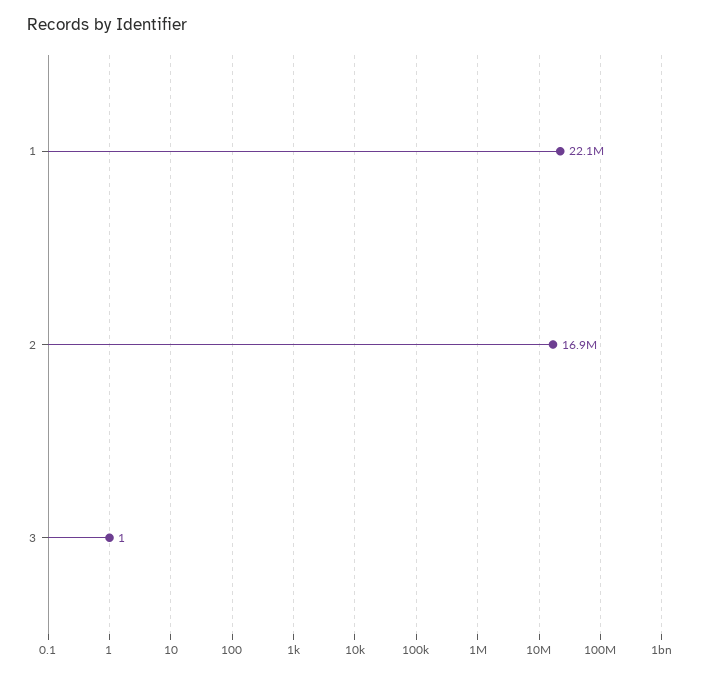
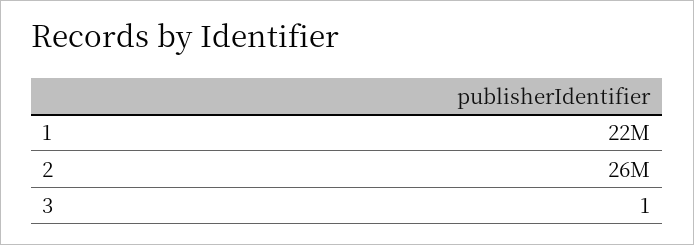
2: 16900000 -> 26000000

